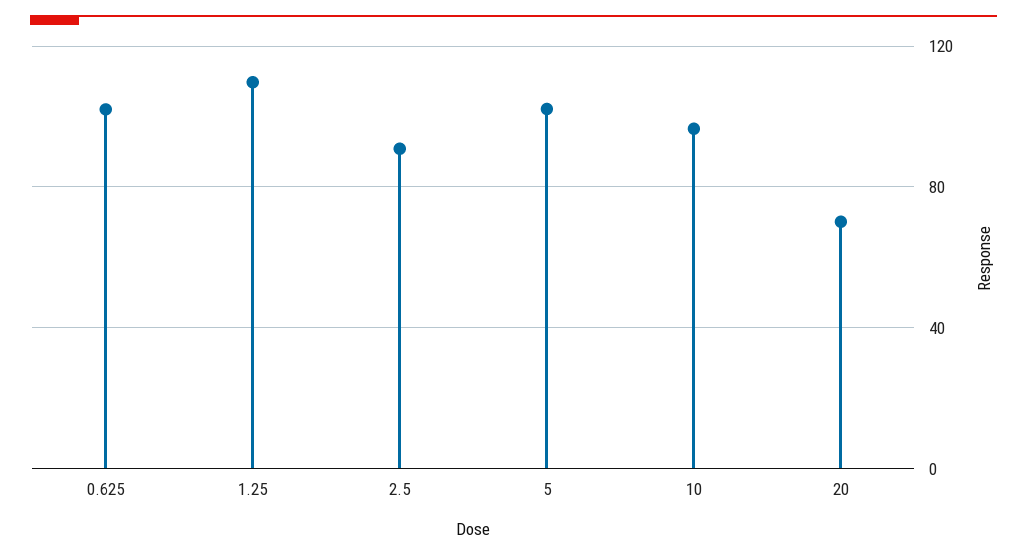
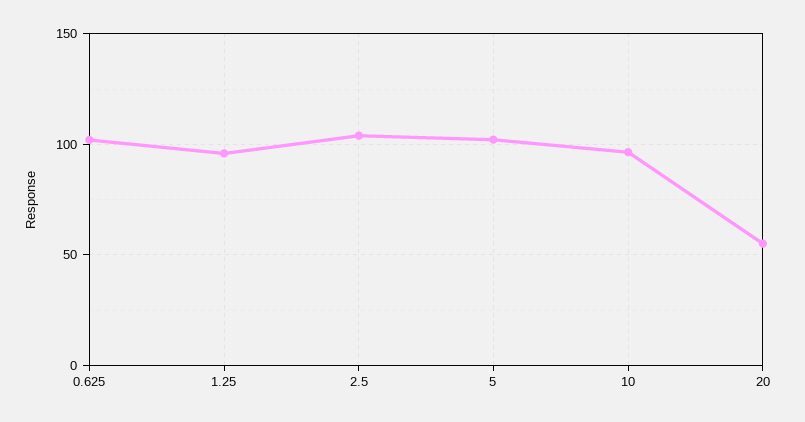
1.25: 110 -> 95
2.5: 90 -> 105
20: 70 -> 55

